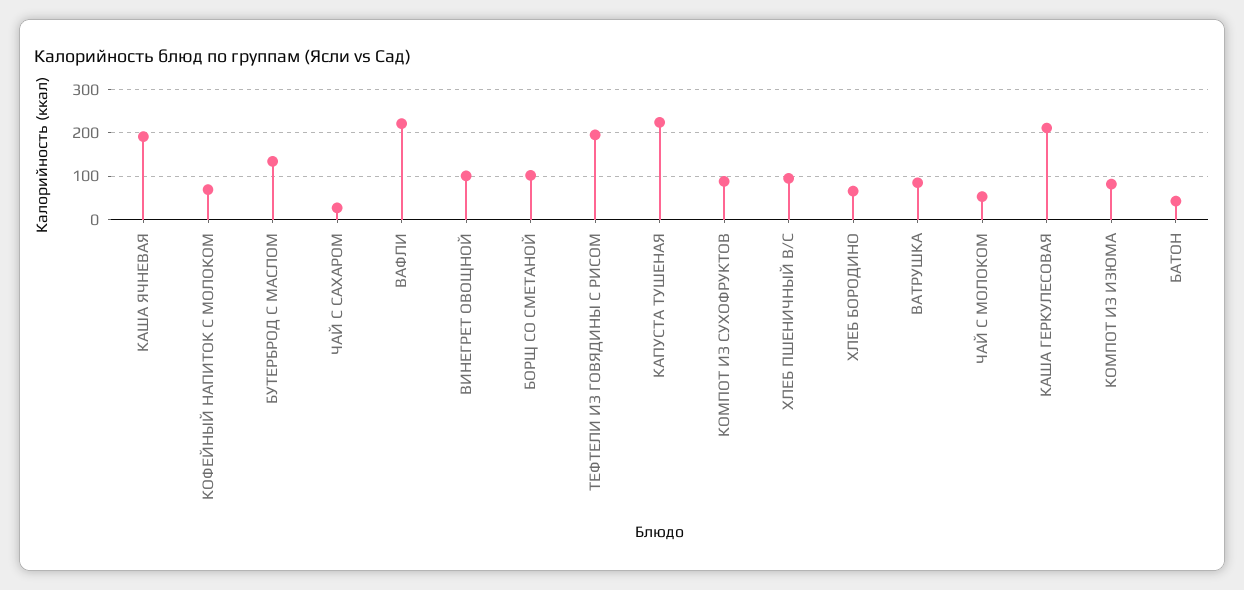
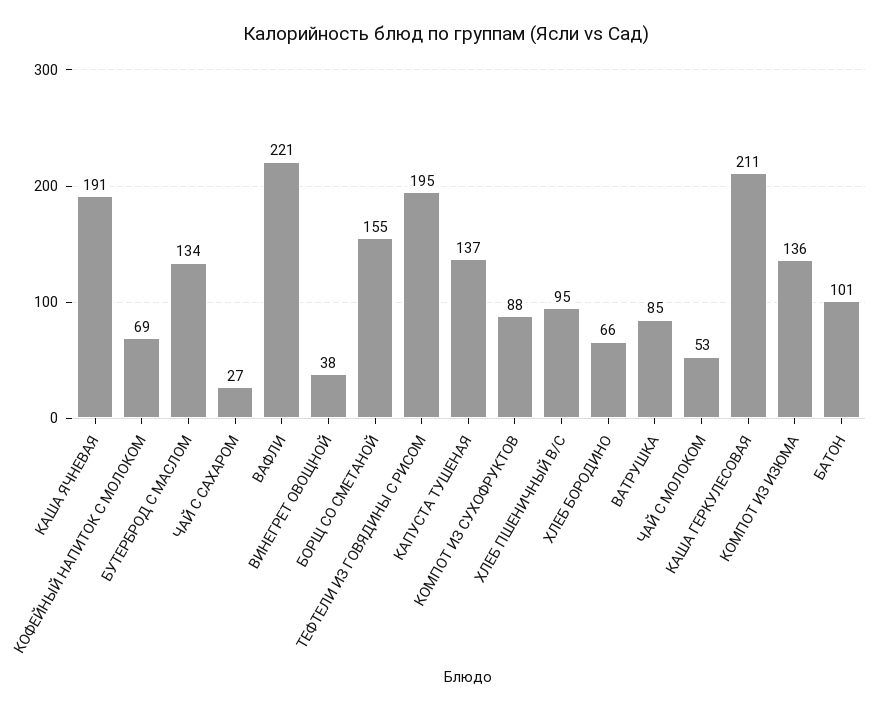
ВИНЕГРЕТ ОВОЩНОЙ: 100 -> 38
БОРЩ СО СМЕТАНОЙ: 100 -> 155
КАПУСТА ТУШЕНАЯ: 220 -> 137
КОМПОТ ИЗ ИЗЮМА: 80 -> 136
БАТОН: 40 -> 101

